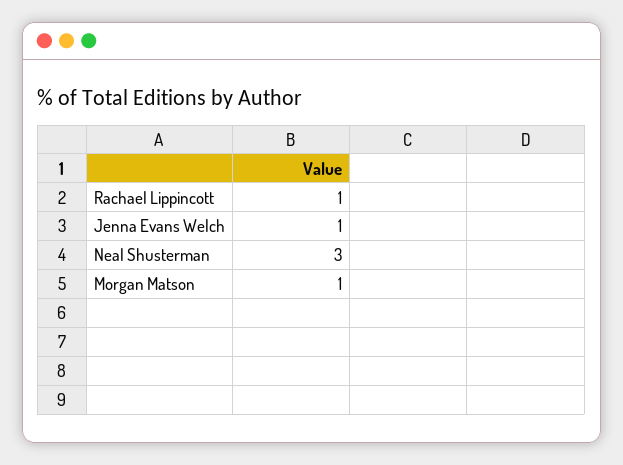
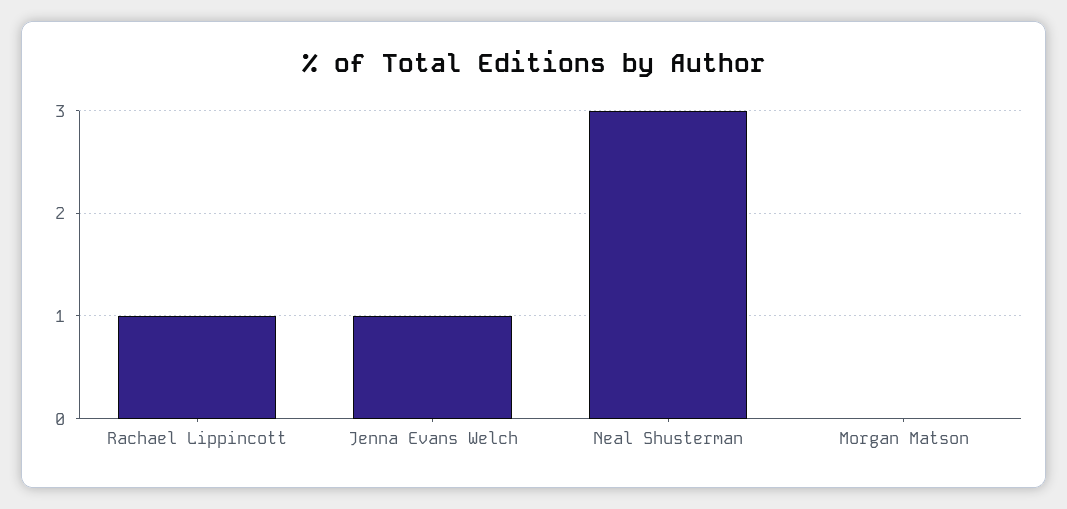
Morgan Matson: 1 -> 0

